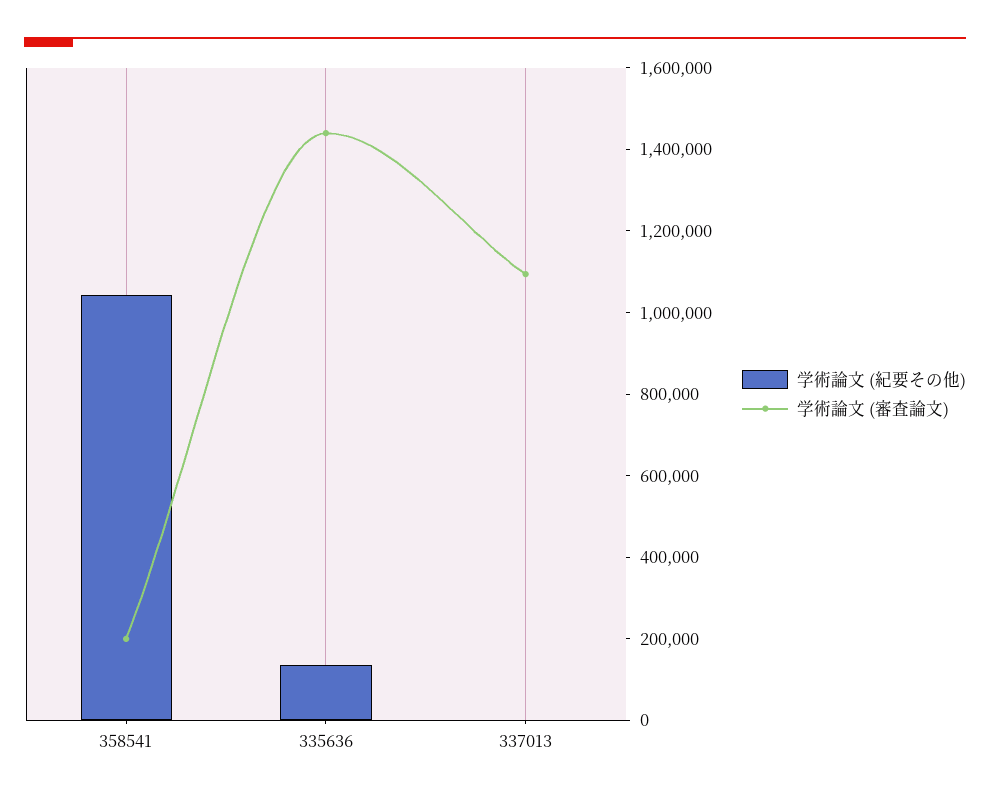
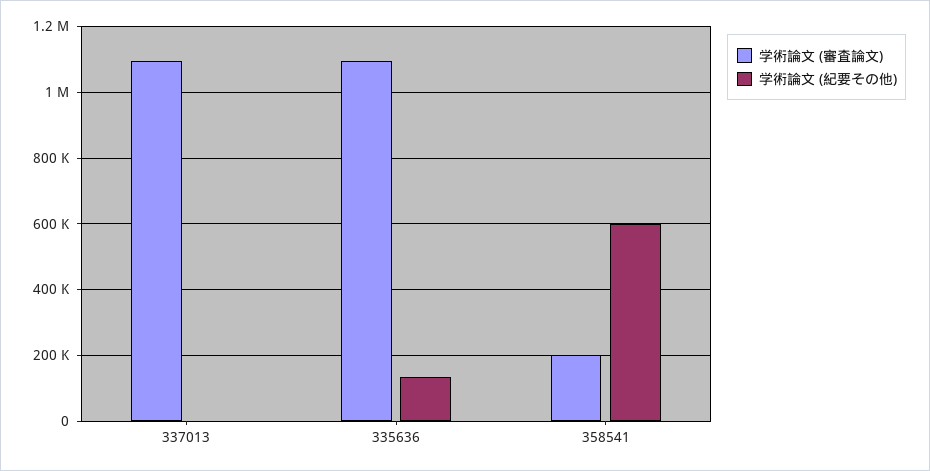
学術論文 (紀要その他), 358541: 1050000 -> 600000
学術論文 (審査論文), 335636: 1450000 -> 1100000

